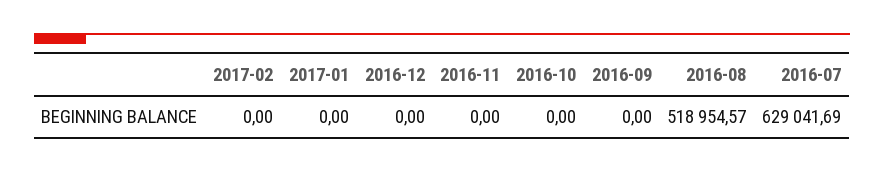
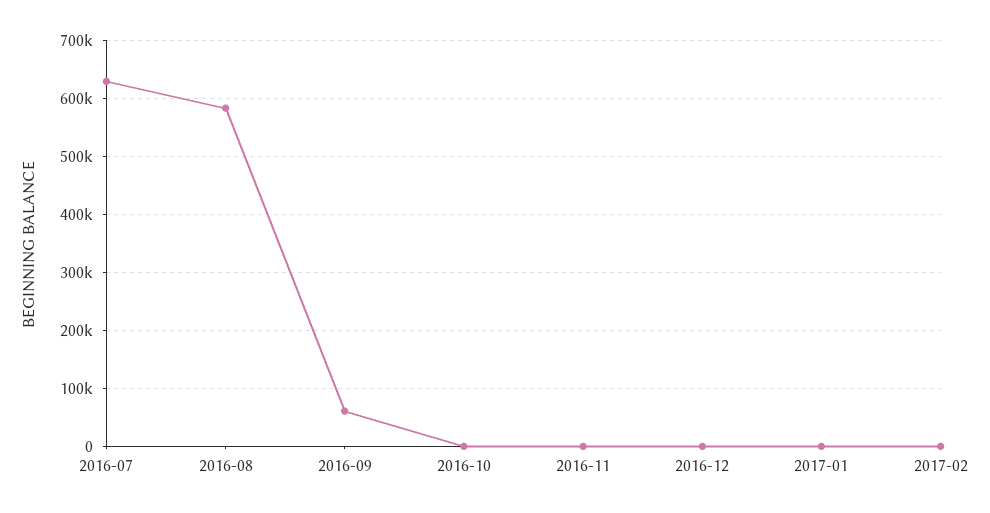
2016-09: 0 -> 60000
2016-08: 518954.57 -> 580000

